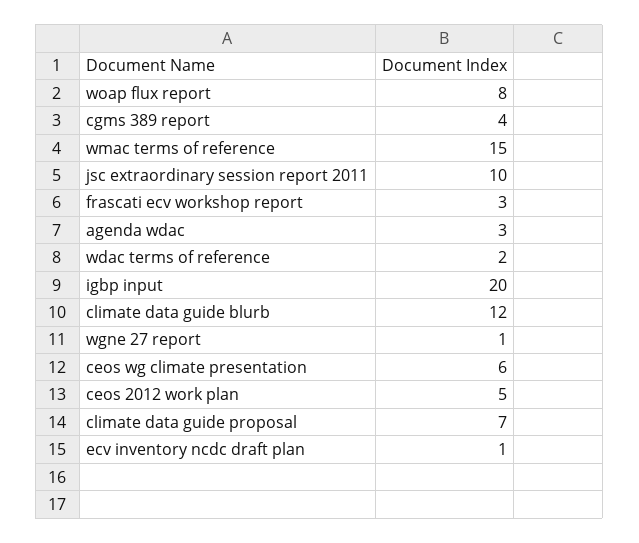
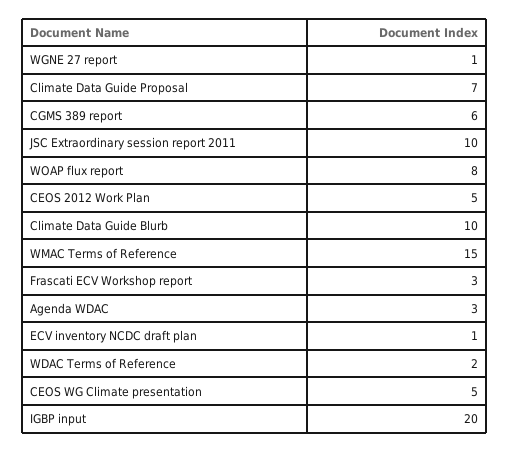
cgms 389 report: 4 -> 6
climate data guide blurb: 12 -> 10
ceos wg climate presentation: 6 -> 5

